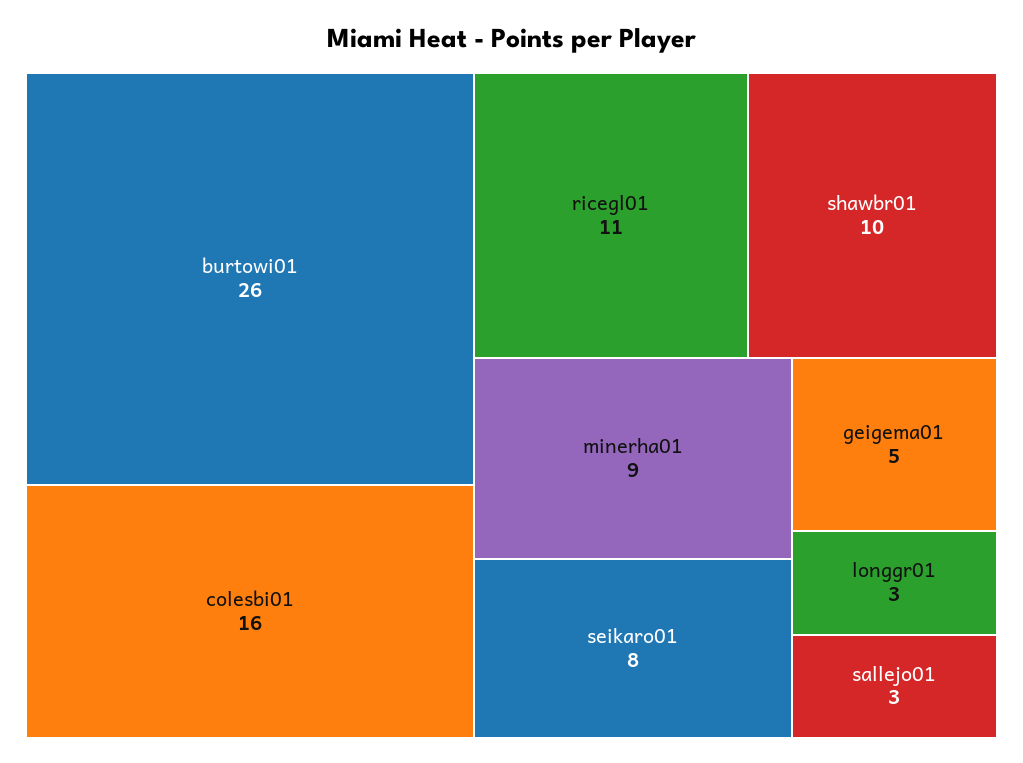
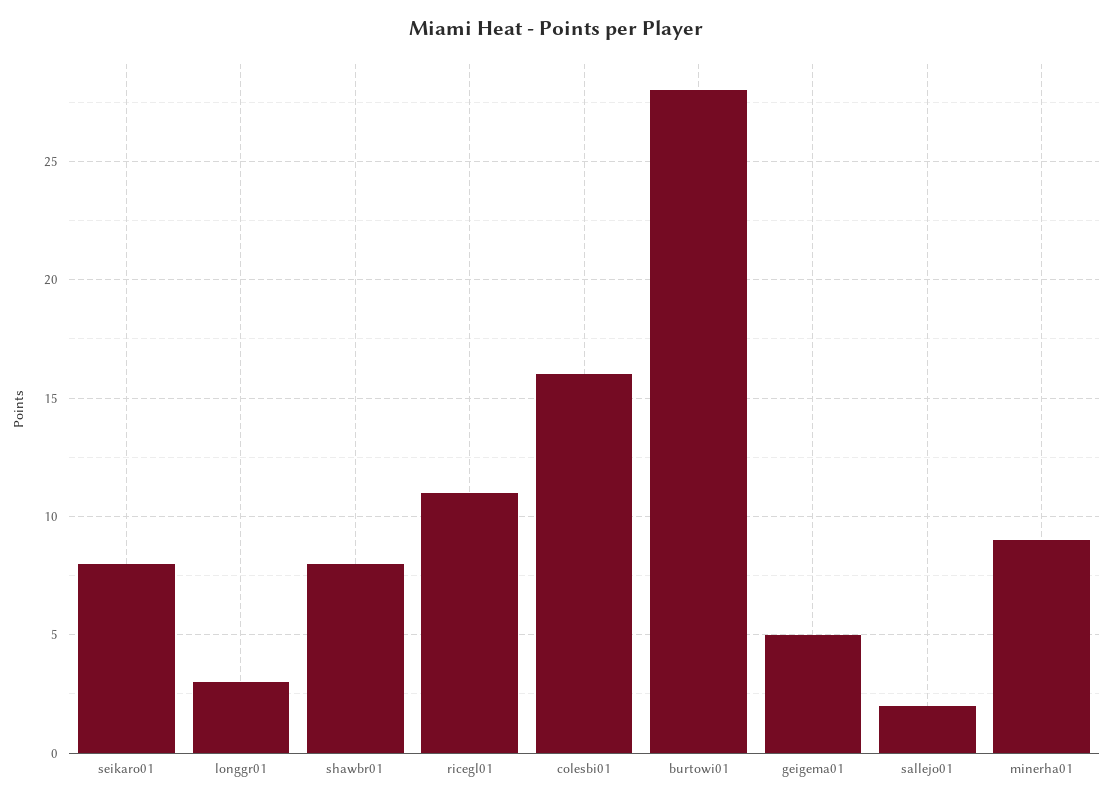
burtowi01: 26 -> 28
shawbr01: 10 -> 8
sallejo01: 3 -> 2

